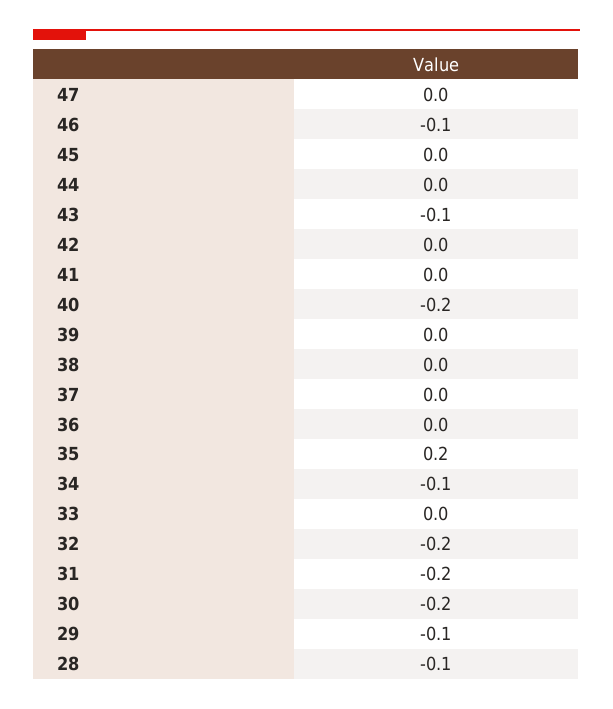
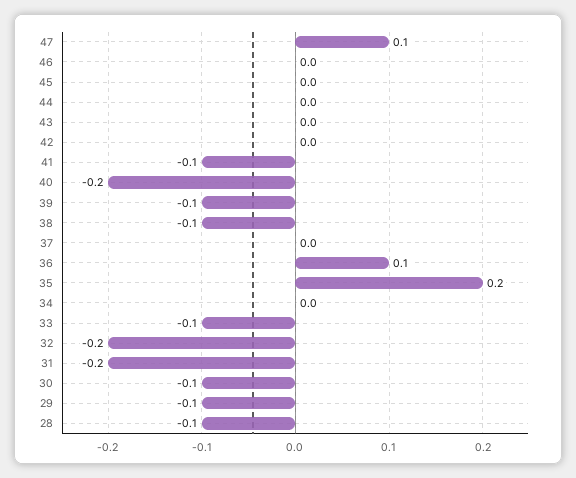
47: 0 -> 0.1
46: -0.1 -> 0
43: -0.1 -> 0
41: 0 -> -0.1
39: 0 -> -0.1
38: 0 -> -0.1
36: 0 -> 0.1
34: -0.1 -> 0
33: 0 -> -0.1
30: -0.2 -> -0.1

